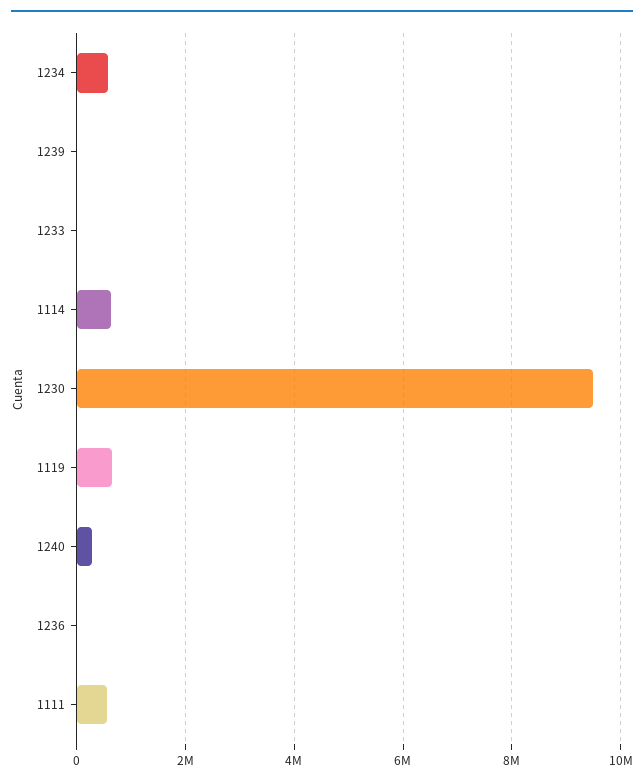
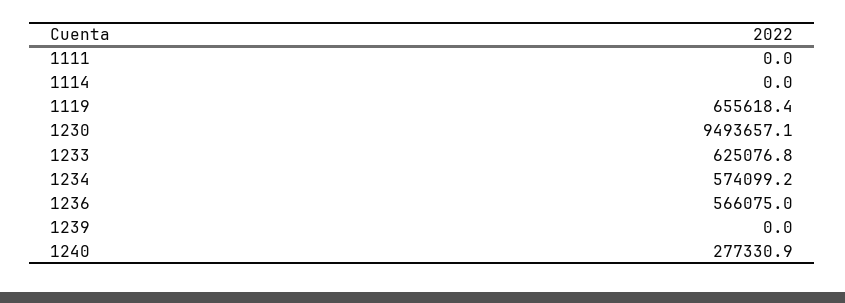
1233: 0 -> 625076.8
1114: 600000 -> 0
1236: 0 -> 566075
1111: 600000 -> 0

